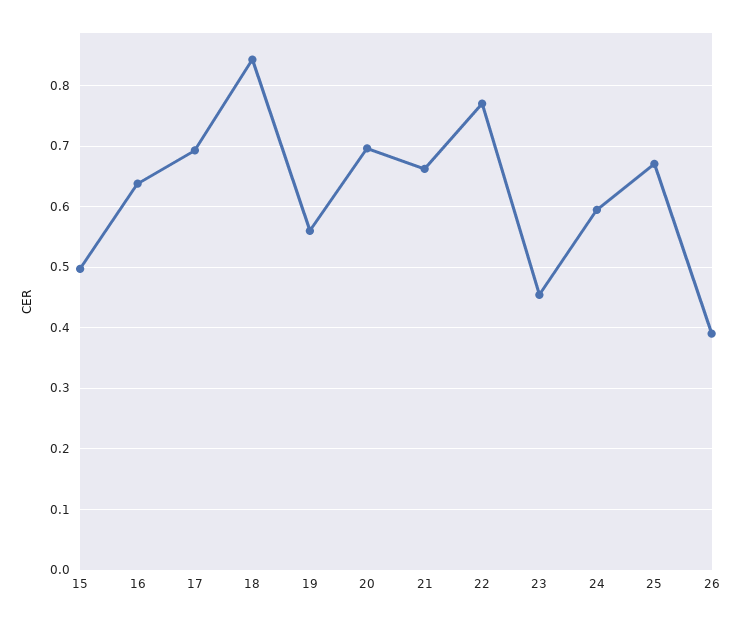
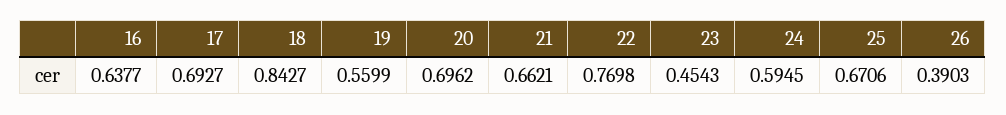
15: 0.5 -> none

